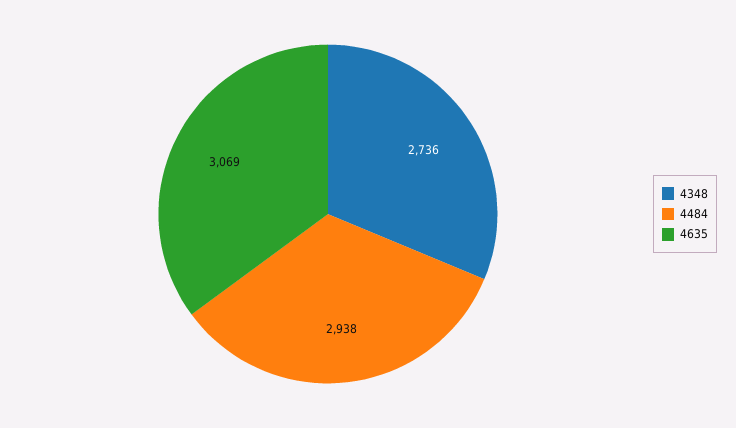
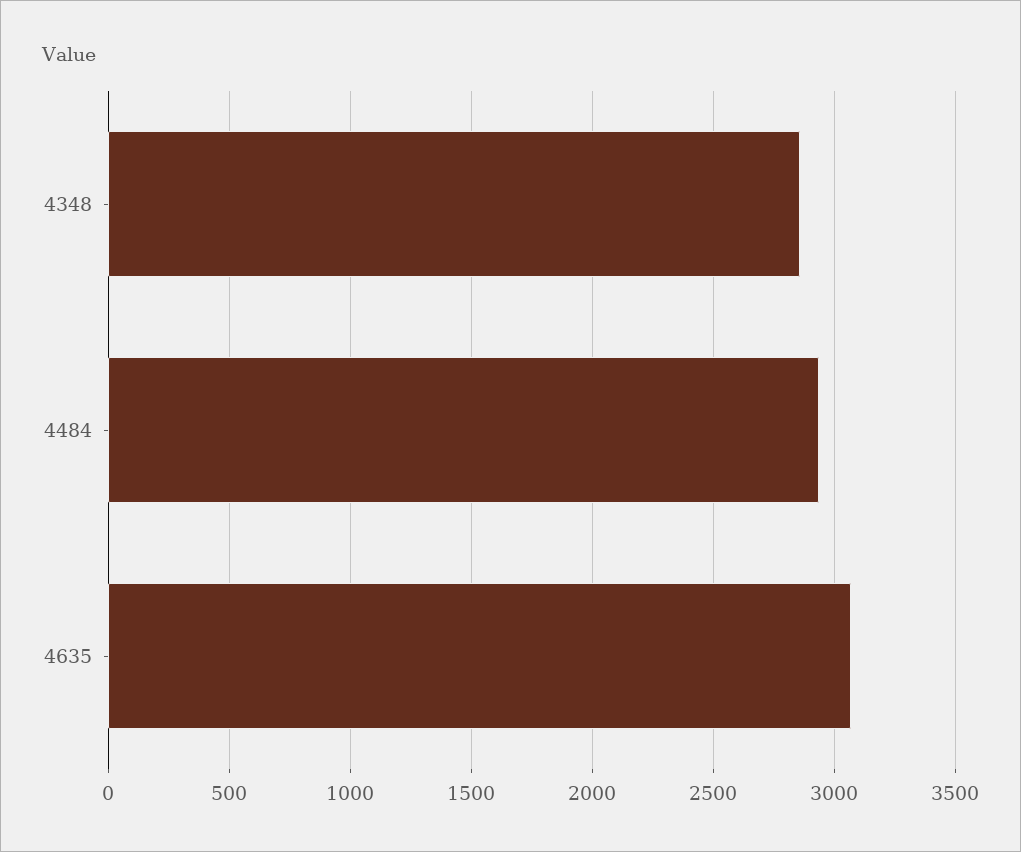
4348: 2736 -> 2850

